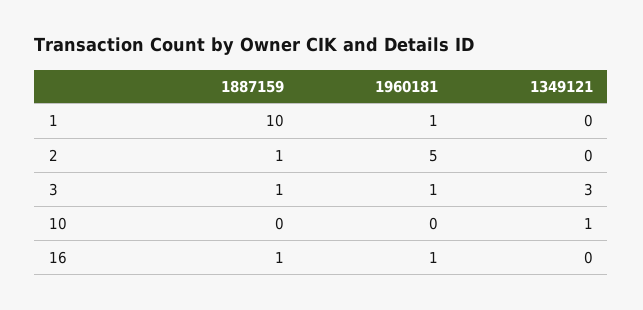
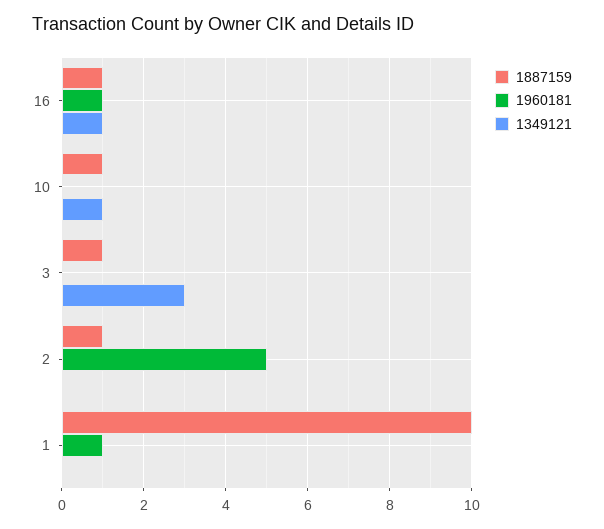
1960181, 3: 1 -> 0
1887159, 10: 0 -> 1
1349121, 16: 0 -> 1

